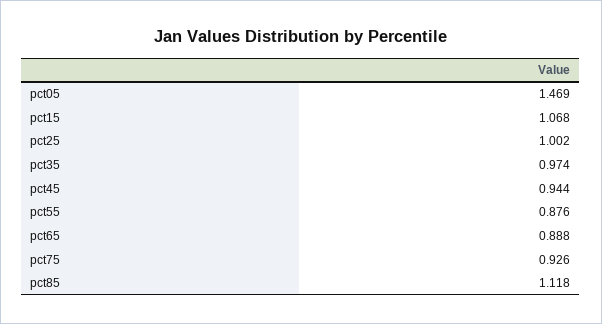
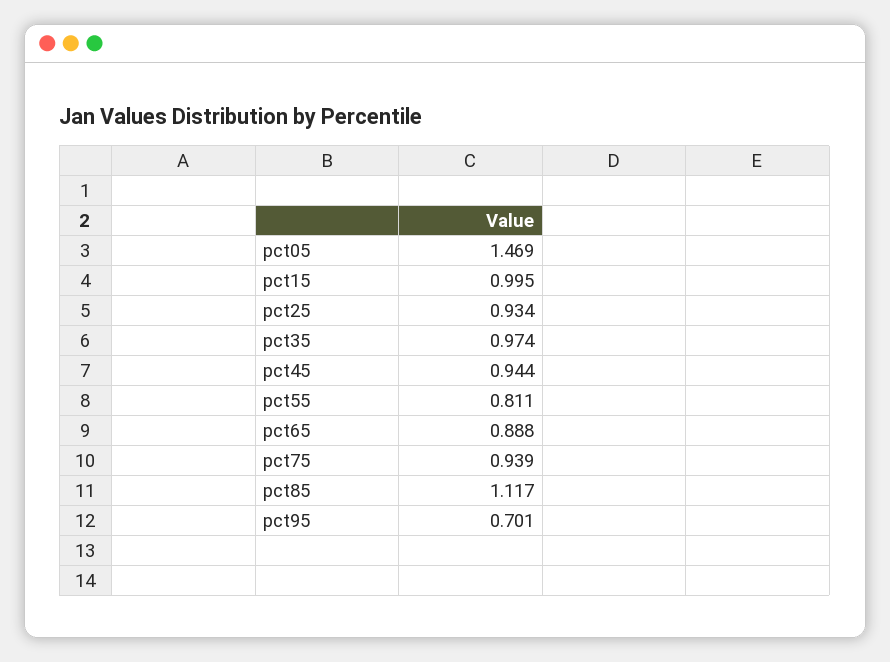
pct15: 1.068 -> 0.995
pct25: 1.002 -> 0.934
pct55: 0.876 -> 0.811
pct75: 0.926 -> 0.939
pct85: 1.118 -> 1.117
pct95: none -> 0.701

